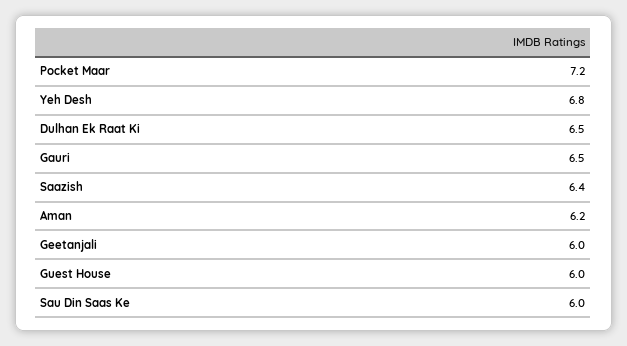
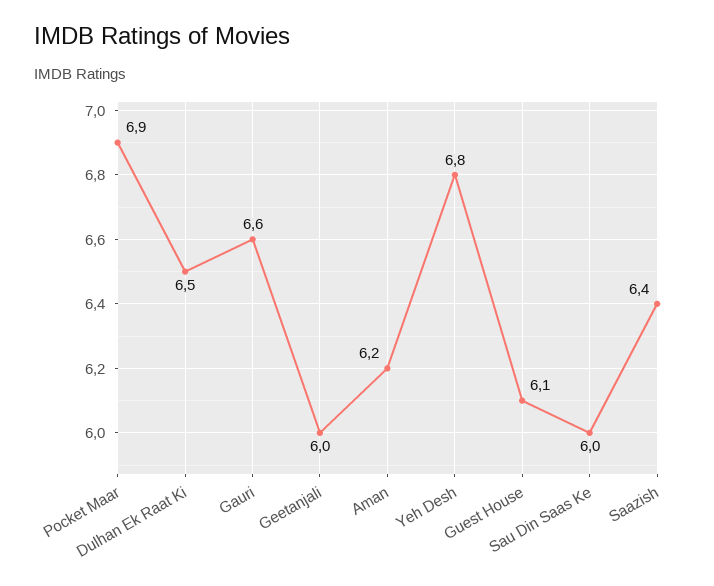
Pocket Maar: 7.2 -> 6.9
Gauri: 6.5 -> 6.6
Guest House: 6 -> 6.1

